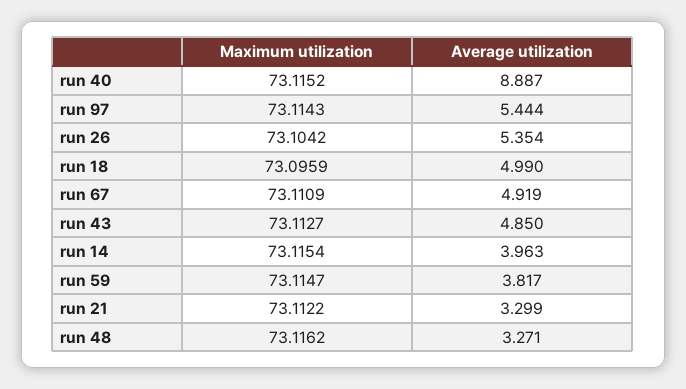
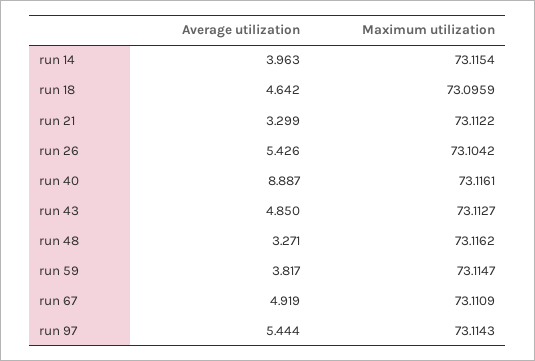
Maximum utilization, run 40: 73.1152 -> 73.1161
Average utilization, run 26: 5.354 -> 5.426
Average utilization, run 18: 4.99 -> 4.642

